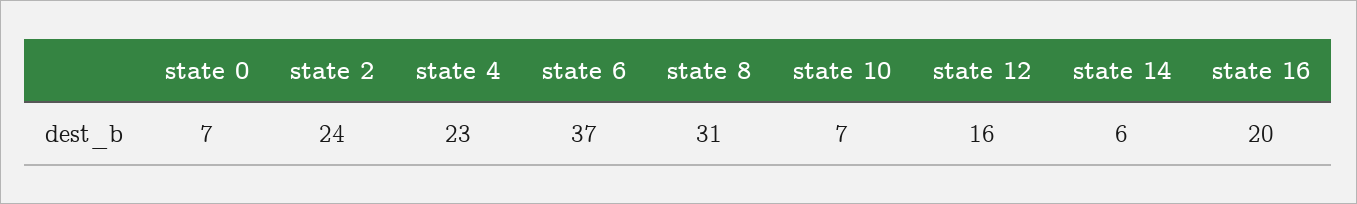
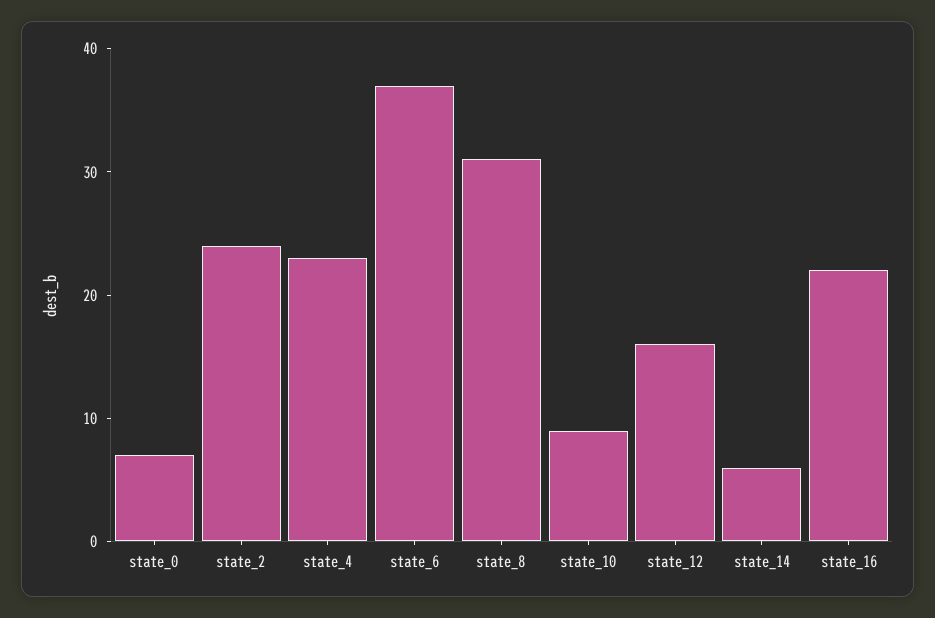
state 10: 7 -> 9
state 16: 20 -> 22

